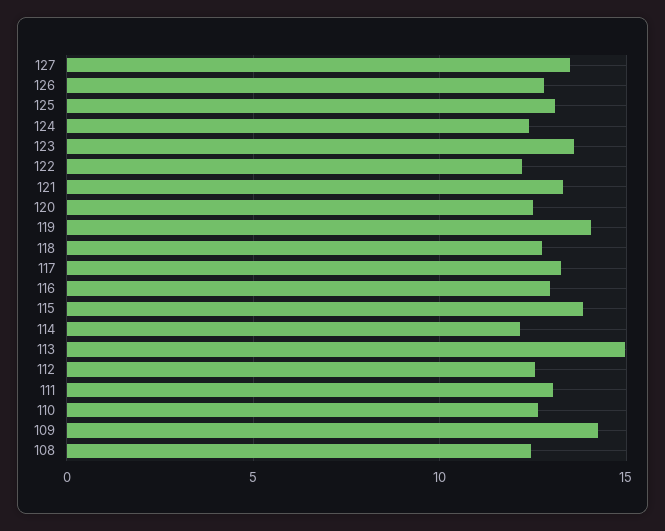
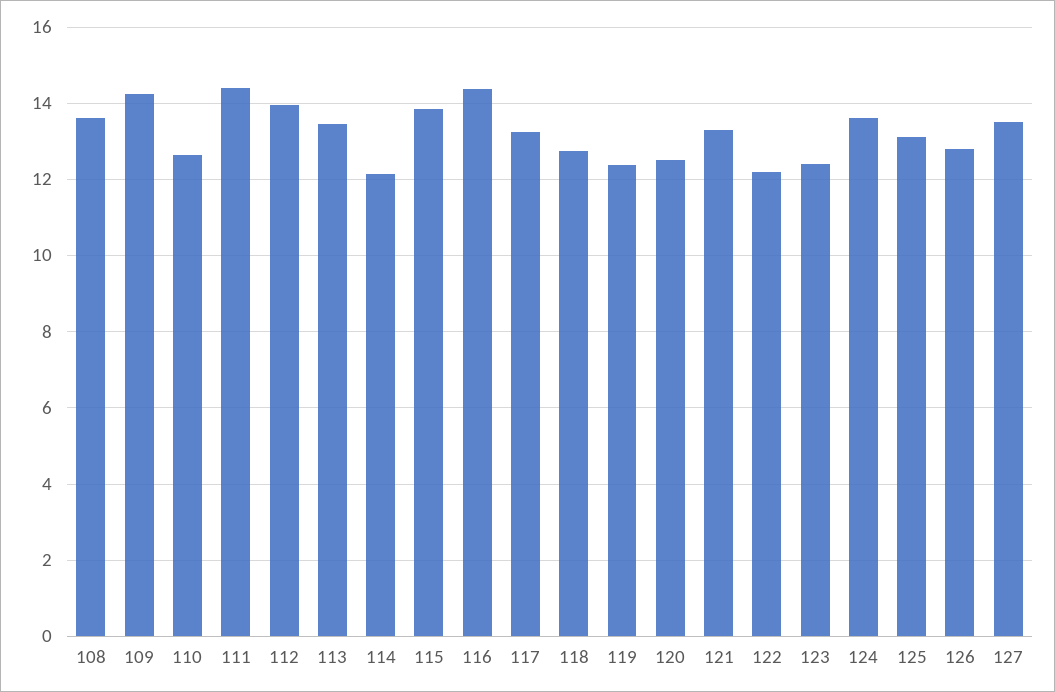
124: 12.5 -> 13.6
123: 13.5 -> 12.4
119: 14 -> 12.4
116: 13 -> 14.4
113: 15 -> 13.4
112: 12.5 -> 14
111: 13 -> 14.4
108: 12.5 -> 13.6

